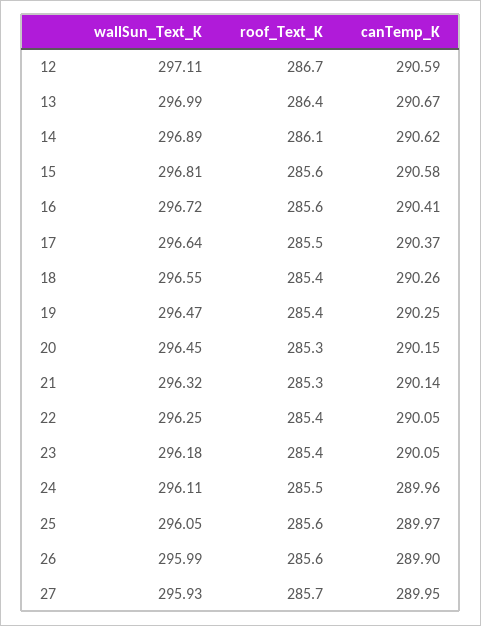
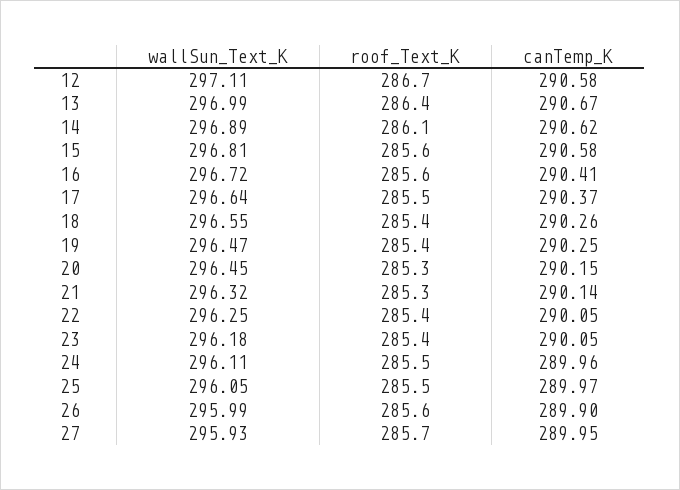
canTemp_K, 12: 290.59 -> 290.58
roof_Text_K, 25: 285.6 -> 285.5

